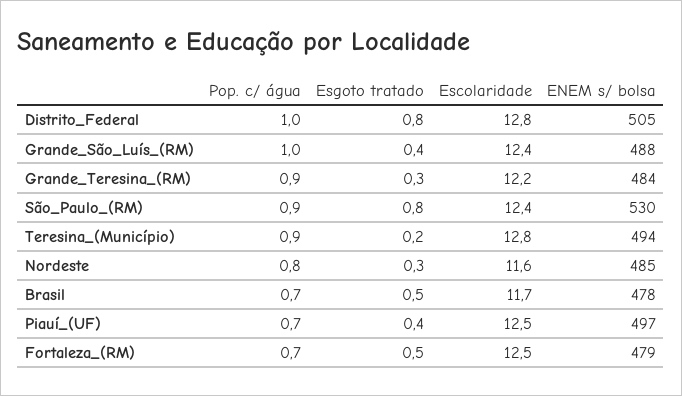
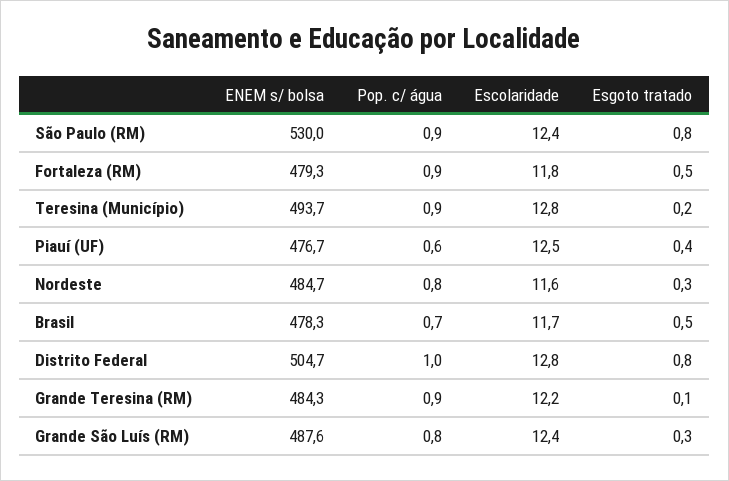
Pop. c/ água, Grande_São_Luís_(RM): 1 -> 0.8
Esgoto tratado, Grande_São_Luís_(RM): 0.4 -> 0.3
Esgoto tratado, Grande_Teresina_(RM): 0.3 -> 0.1
Pop. c/ água, Piauí_(UF): 0.7 -> 0.6
ENEM s/ bolsa, Piauí_(UF): 497 -> 476.7
Pop. c/ água, Fortaleza_(RM): 0.7 -> 0.9
Escolaridade, Fortaleza_(RM): 12.5 -> 11.8

